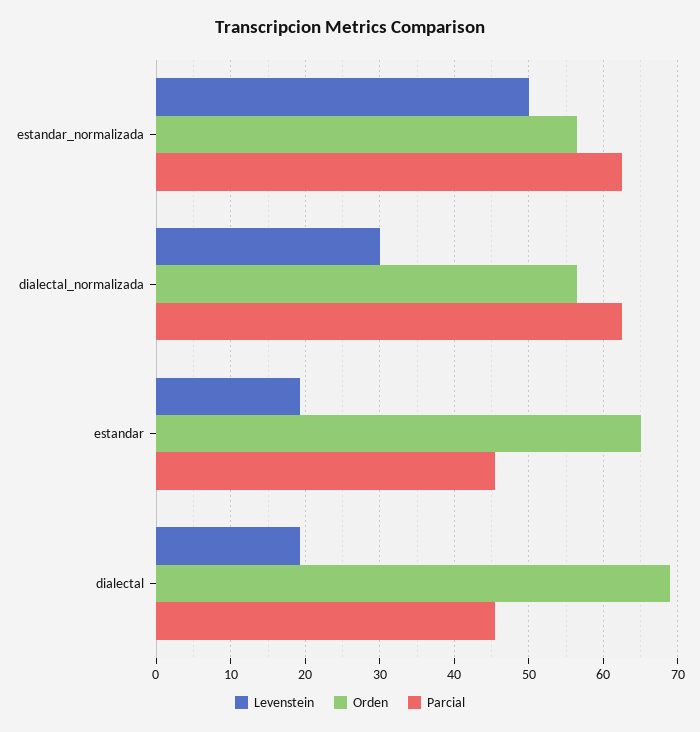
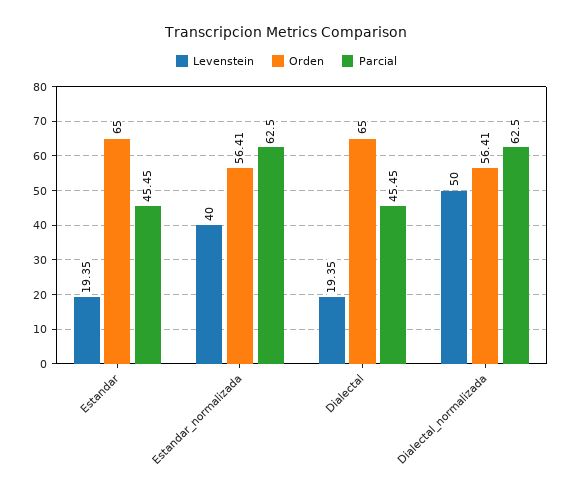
Levenstein, estandar_normalizada: 50 -> 40
Levenstein, dialectal_normalizada: 30 -> 50
Orden, dialectal: 69 -> 65

